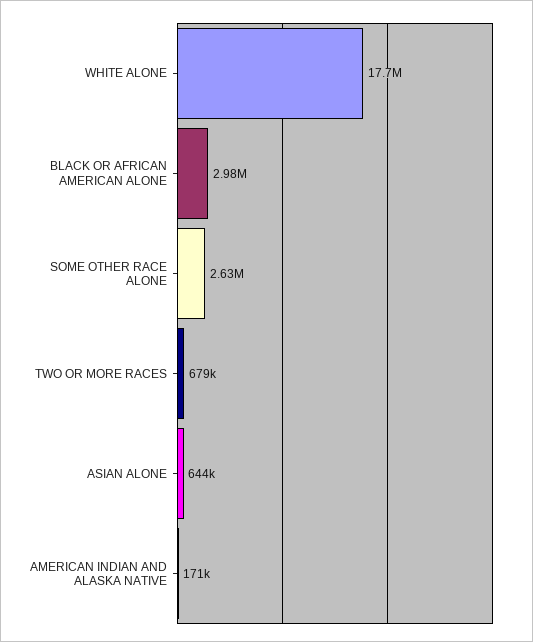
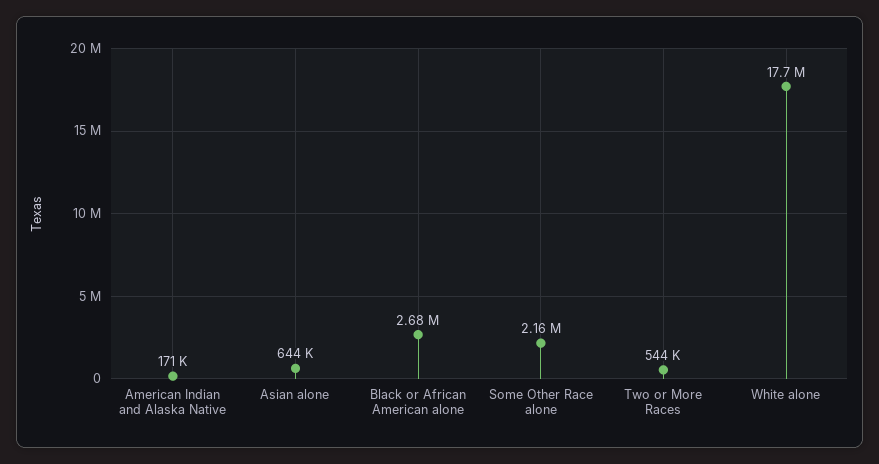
BLACK OR AFRICAN AMERICAN ALONE: 2980000 -> 2680000
SOME OTHER RACE ALONE: 2630000 -> 2160000
TWO OR MORE RACES: 679000 -> 544000

